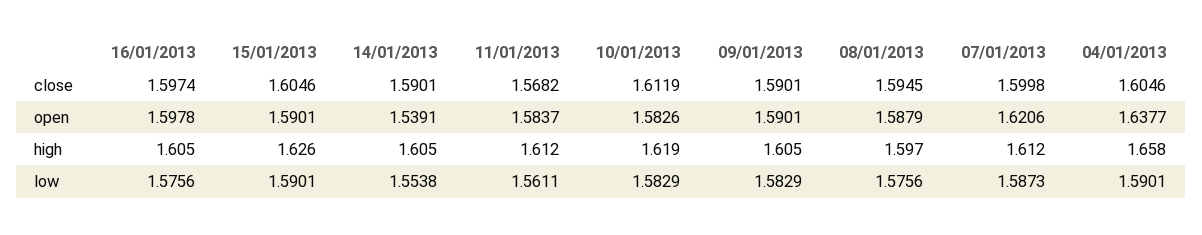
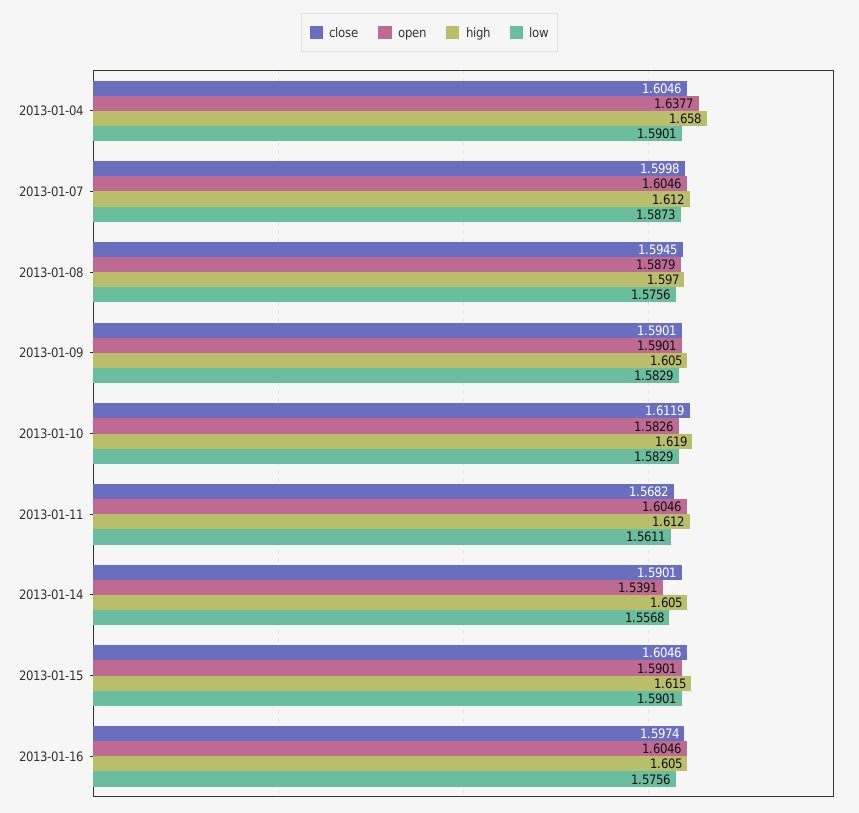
open, 16/01/2013: 1.5978 -> 1.6046
open, 11/01/2013: 1.5837 -> 1.6046
open, 07/01/2013: 1.6206 -> 1.6046
high, 15/01/2013: 1.626 -> 1.615
low, 14/01/2013: 1.5538 -> 1.5568

